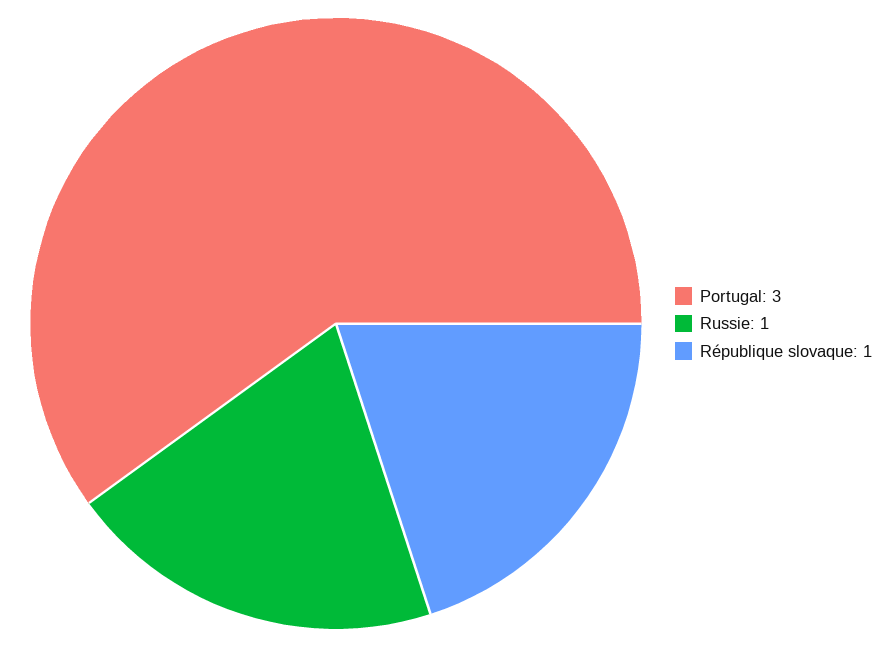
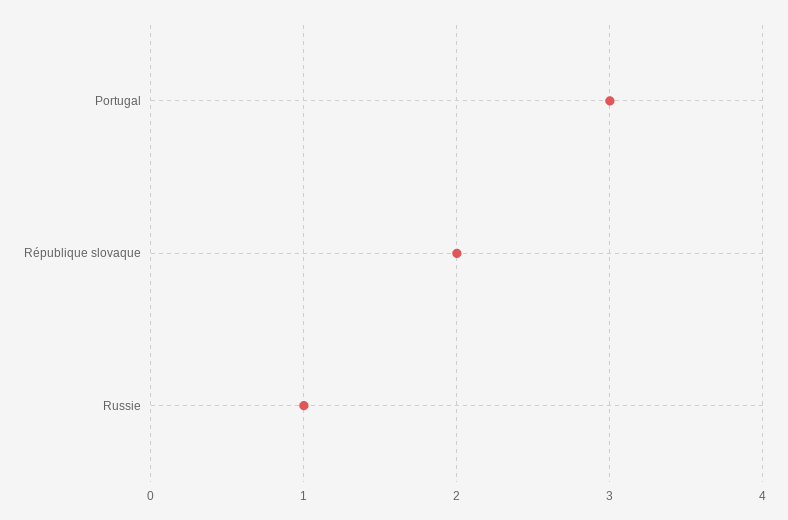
République slovaque: 1 -> 2

